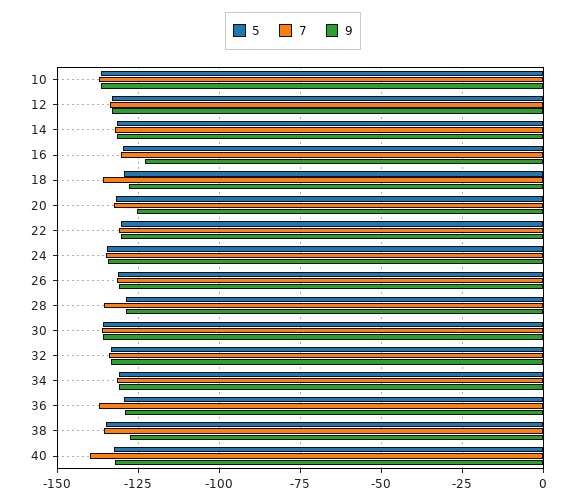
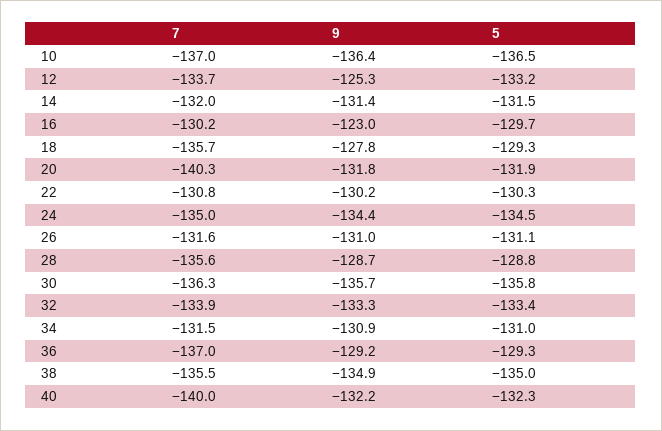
9, 12: -132.5 -> -125.3
7, 20: -132.5 -> -140.3
9, 20: -125 -> -131.8
9, 38: -127.5 -> -134.9

